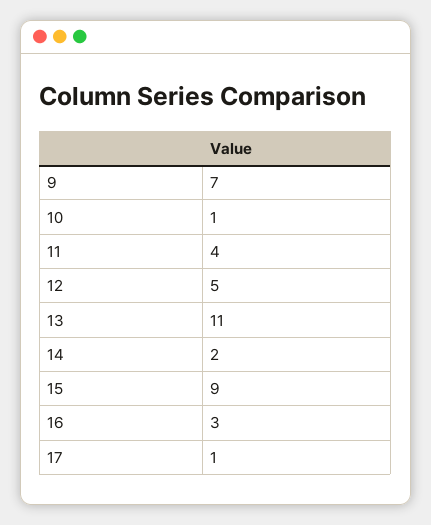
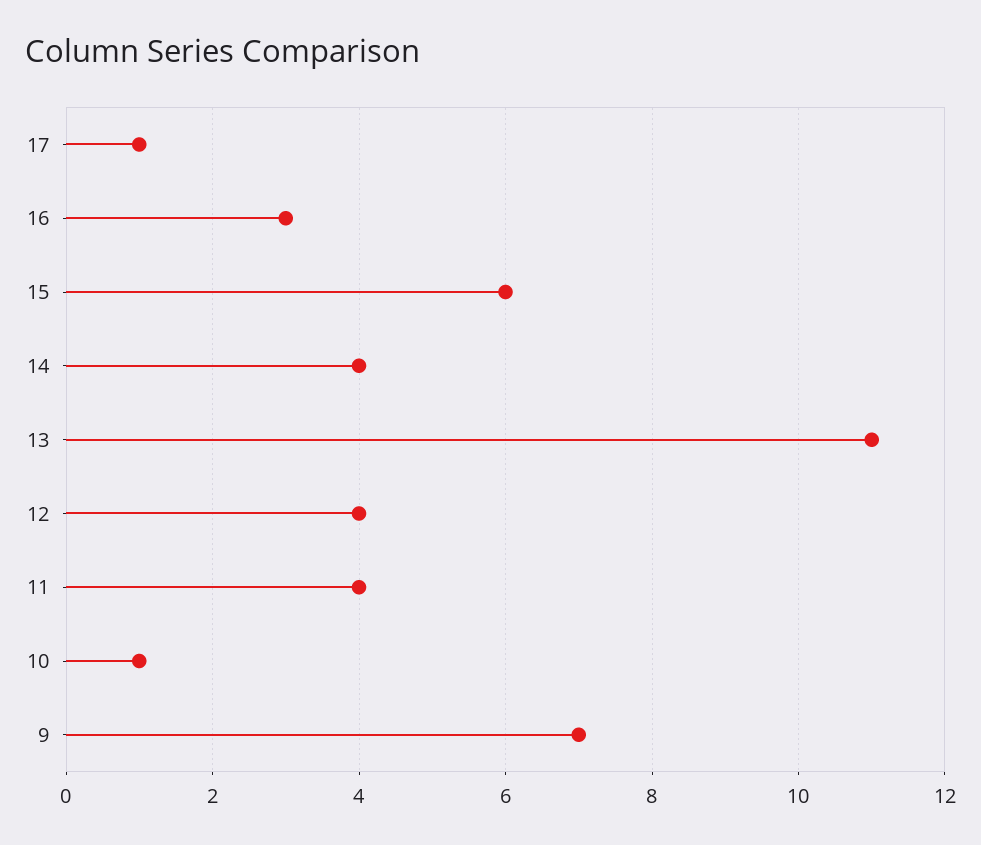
12: 5 -> 4
14: 2 -> 4
15: 9 -> 6

